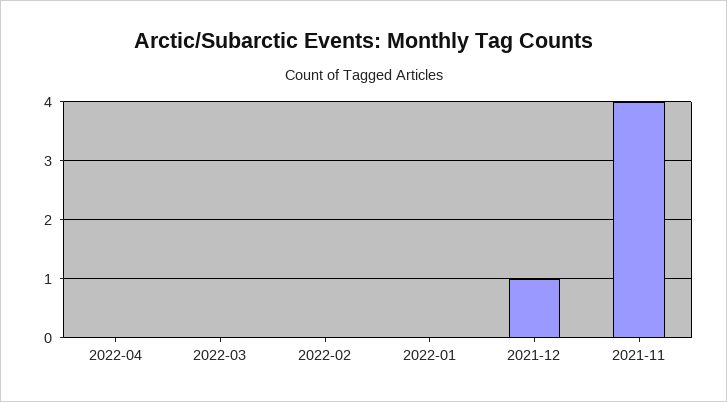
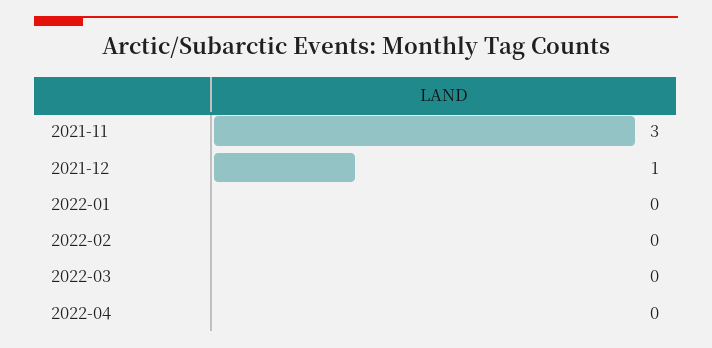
2021-11: 4 -> 3

